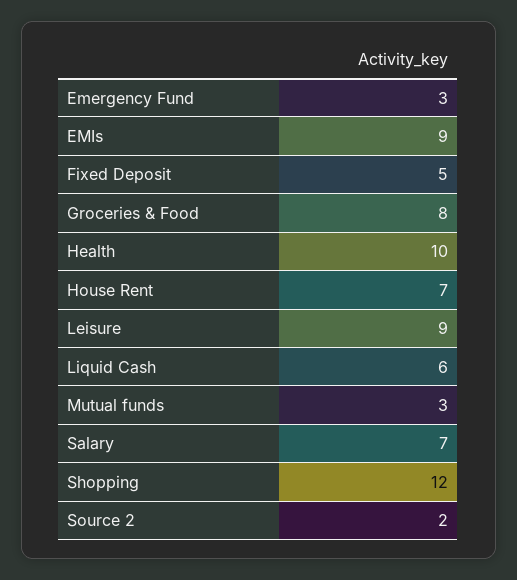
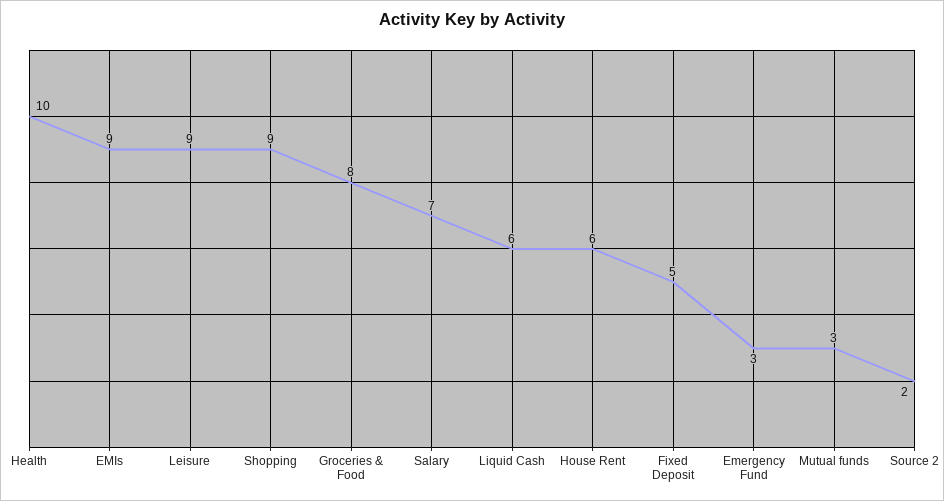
House Rent: 7 -> 6
Shopping: 12 -> 9

